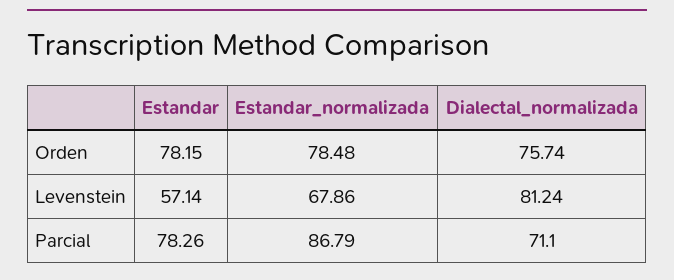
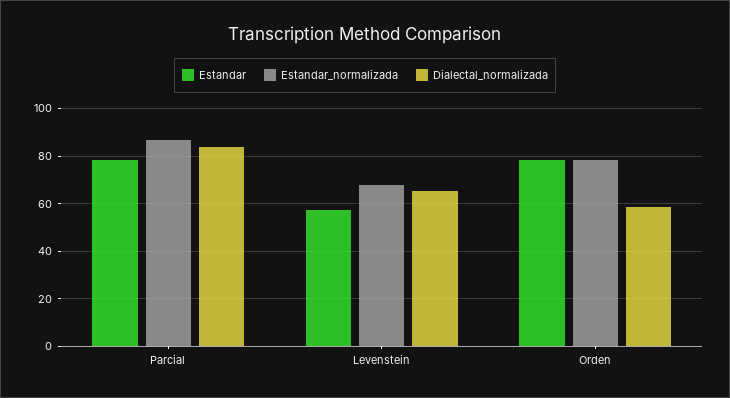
Dialectal_normalizada, Orden: 75.74 -> 60
Dialectal_normalizada, Levenstein: 81.24 -> 65
Dialectal_normalizada, Parcial: 71.1 -> 85

